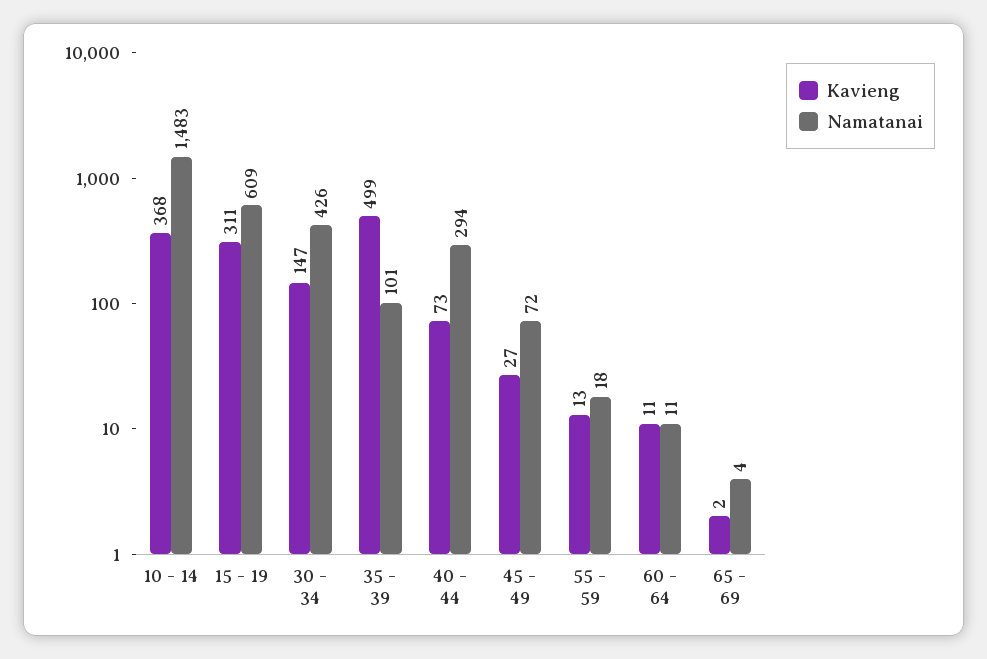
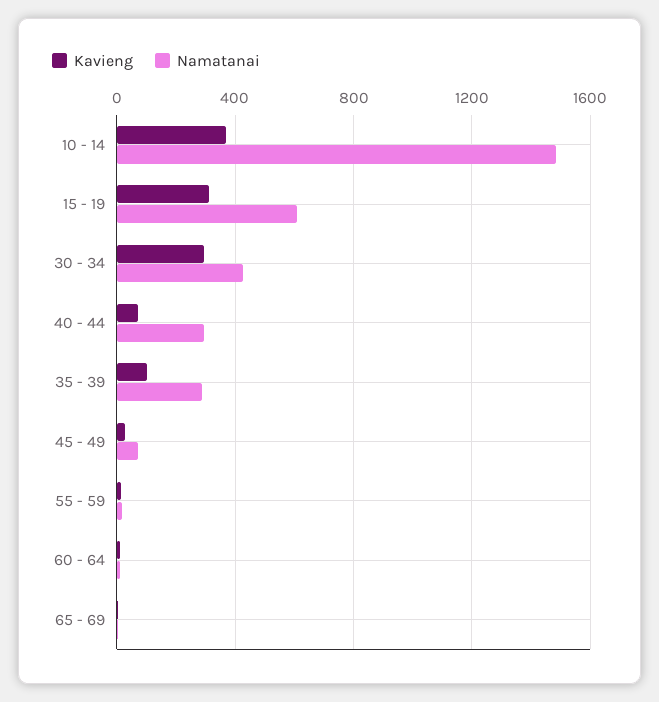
Kavieng, 30 - 34: 147 -> 300
Kavieng, 35 - 39: 499 -> 100
Namatanai, 35 - 39: 101 -> 300

